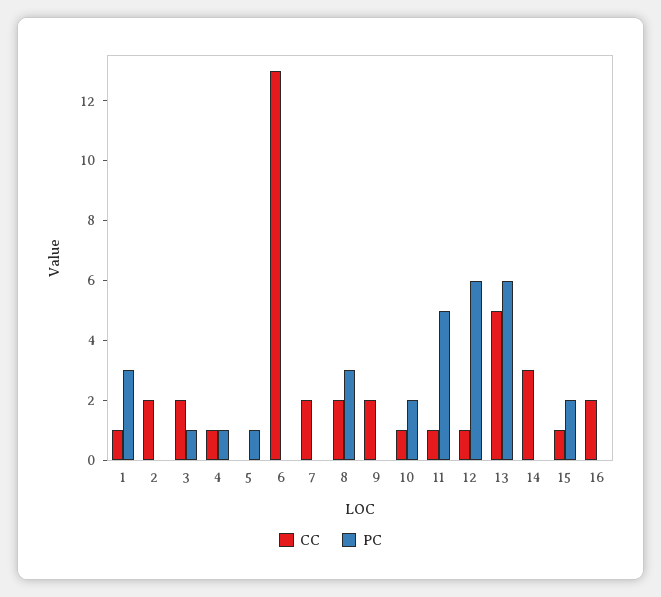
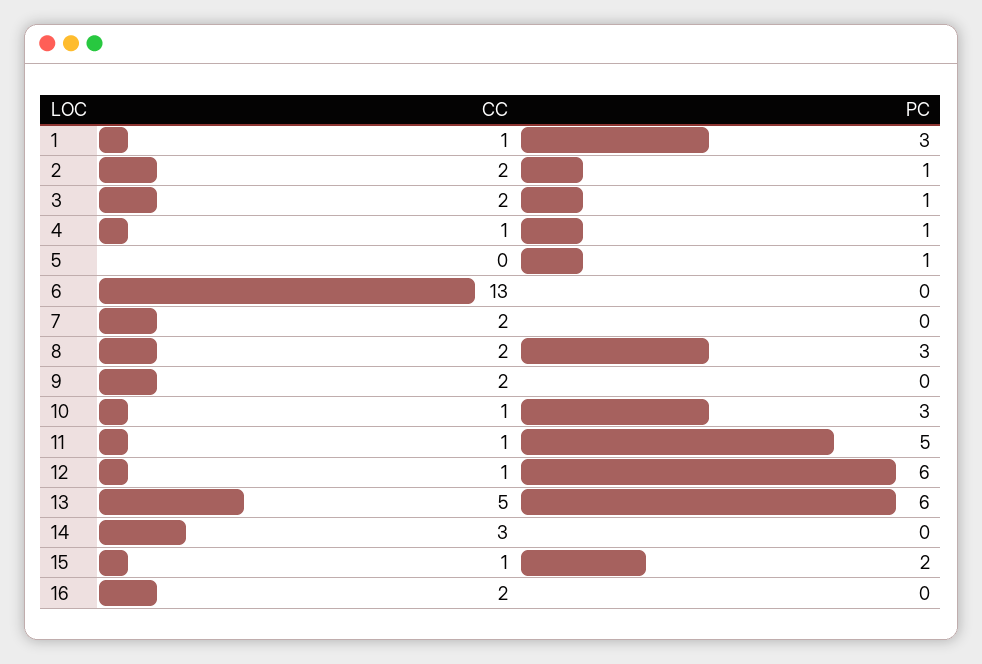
PC, 2: 0 -> 1
PC, 10: 2 -> 3

